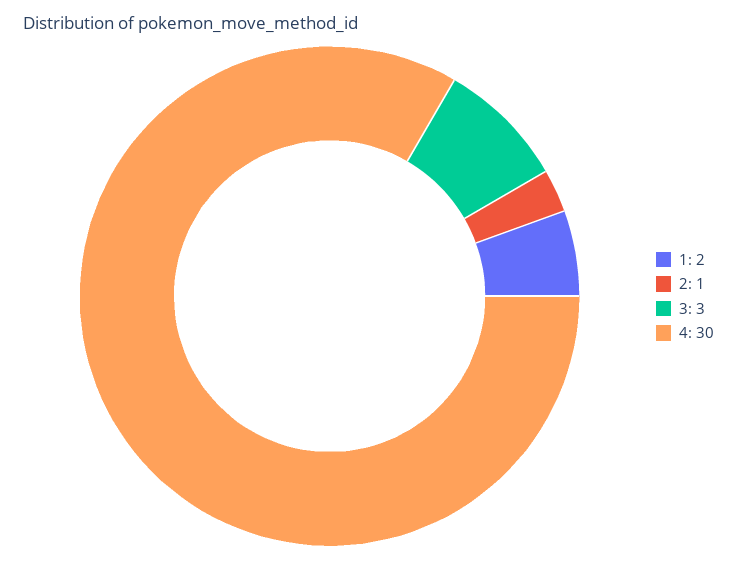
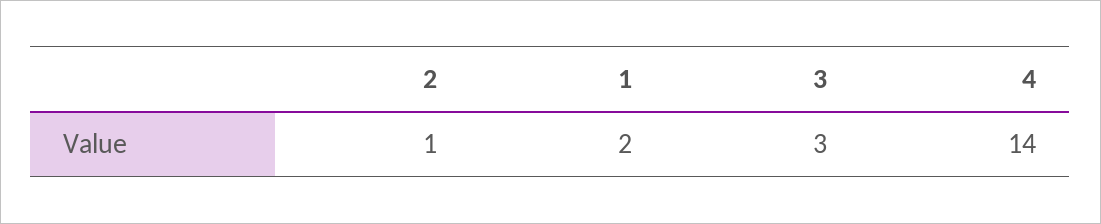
4: 30 -> 14

